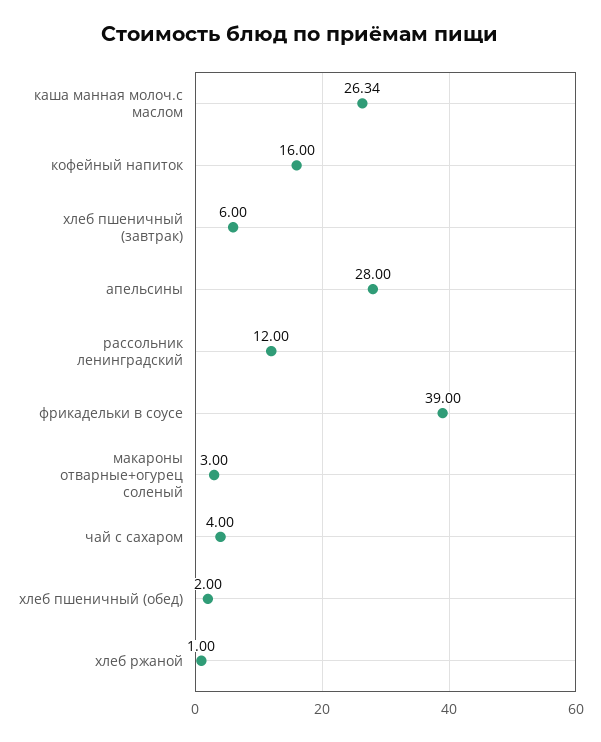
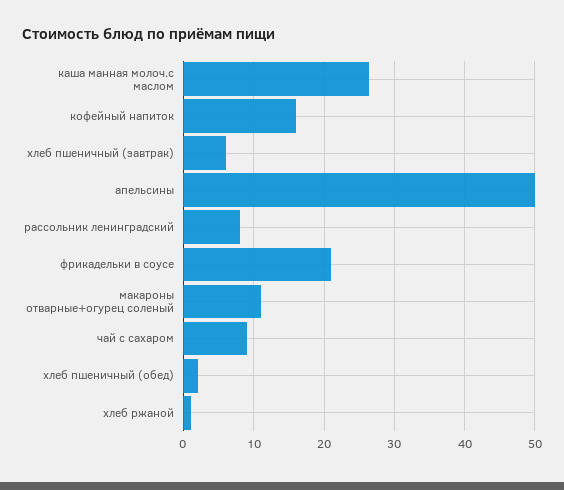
апельсины: 28 -> 50
рассольник ленинградский: 12 -> 8
фрикадельки в соусе: 39 -> 21
макароны отварные+огурец соленый: 3 -> 11
чай с сахаром: 4 -> 9

